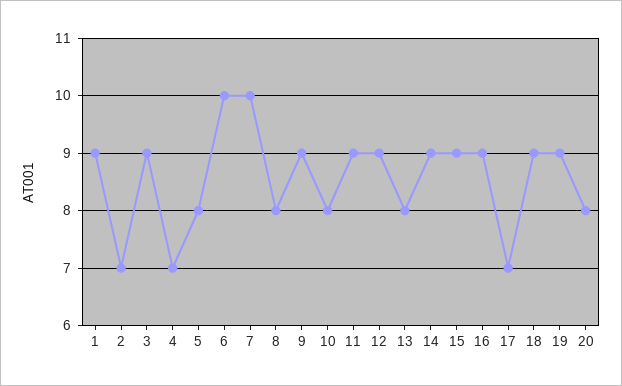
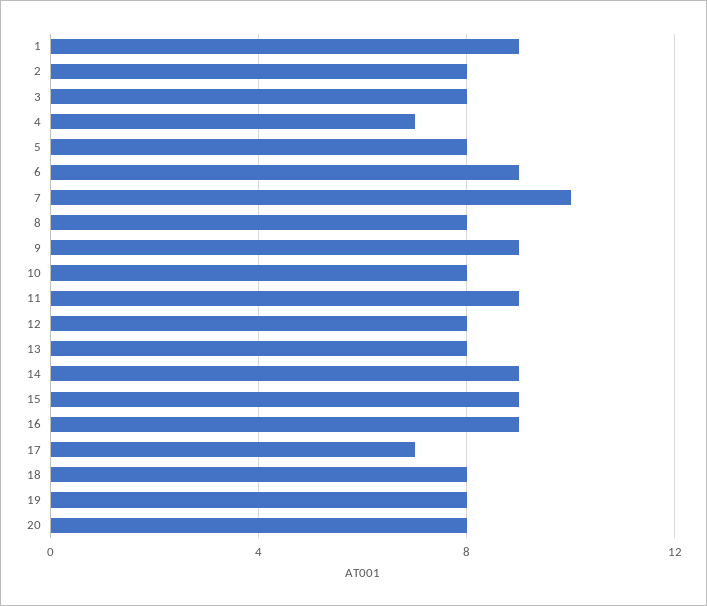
2: 7 -> 8
3: 9 -> 8
6: 10 -> 9
12: 9 -> 8
18: 9 -> 8
19: 9 -> 8

